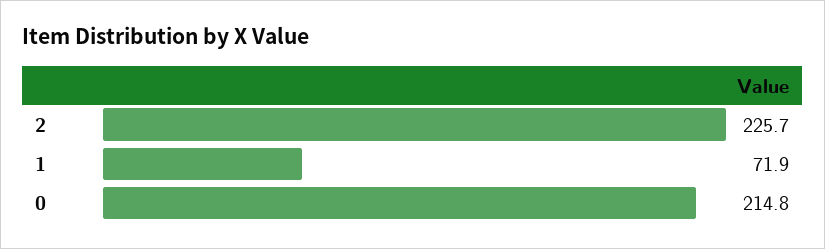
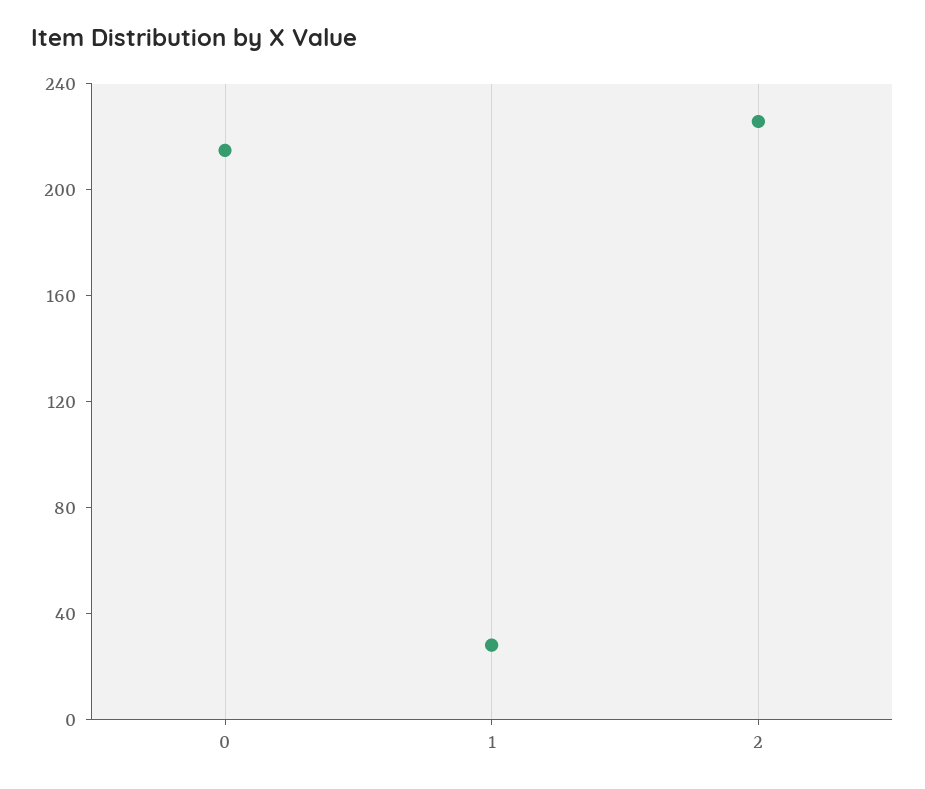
1: 71.9 -> 30

